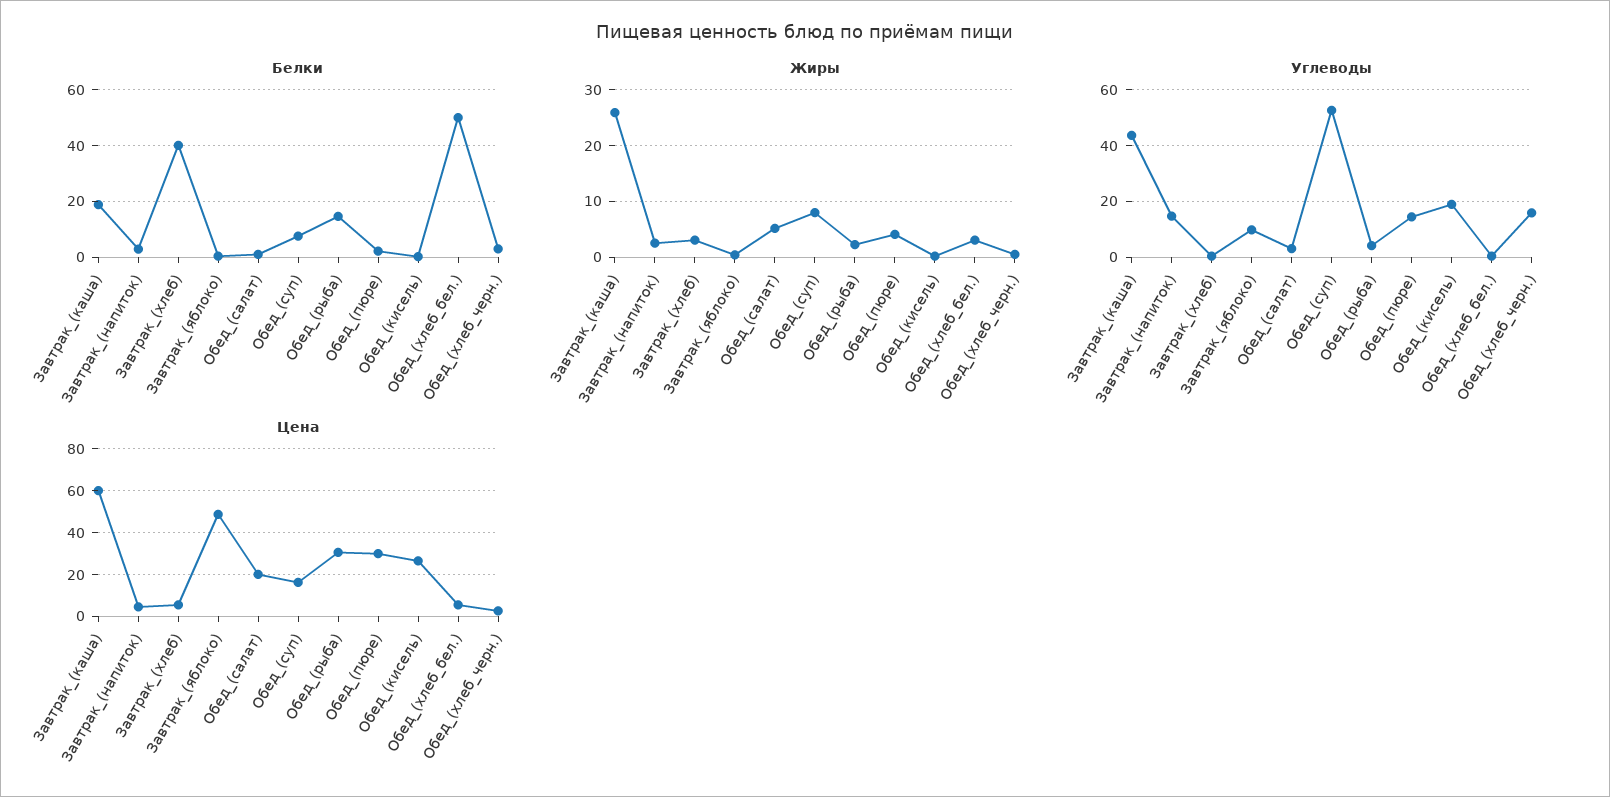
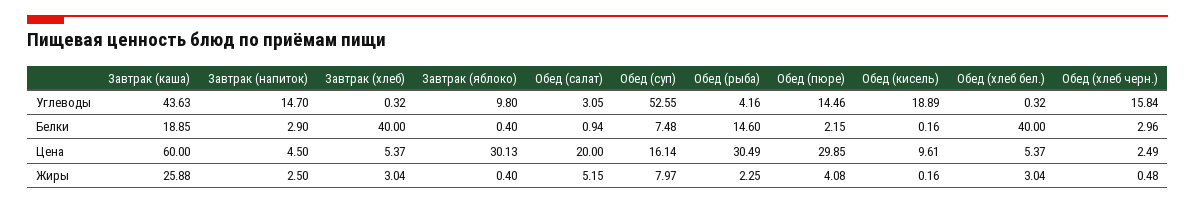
Белки, Обед_(хлеб_бел.): 50 -> 40
Цена, Завтрак_(яблоко): 50 -> 30.13
Цена, Обед_(кисель): 25 -> 9.61

